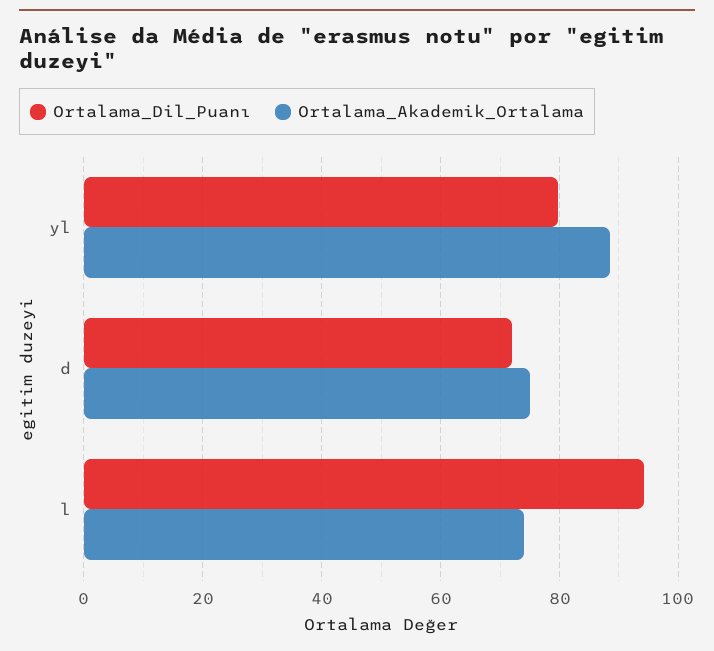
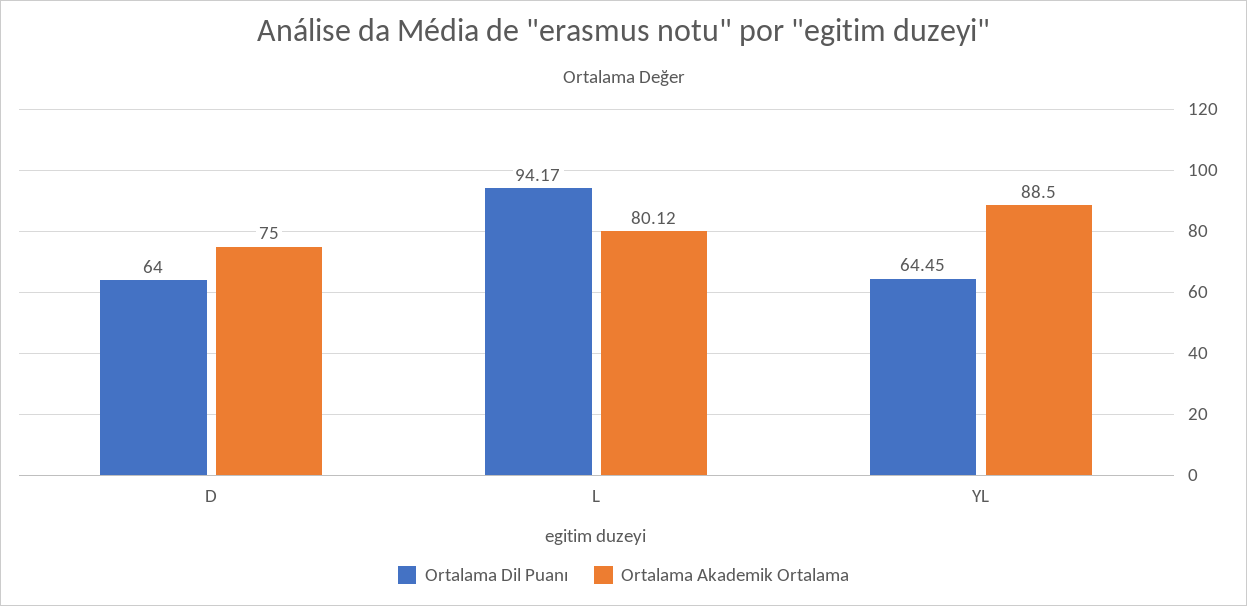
Ortalama_Dil_Puanı, yl: 80 -> 64.45
Ortalama_Dil_Puanı, d: 72 -> 64
Ortalama_Akademik_Ortalama, l: 74 -> 80.12

